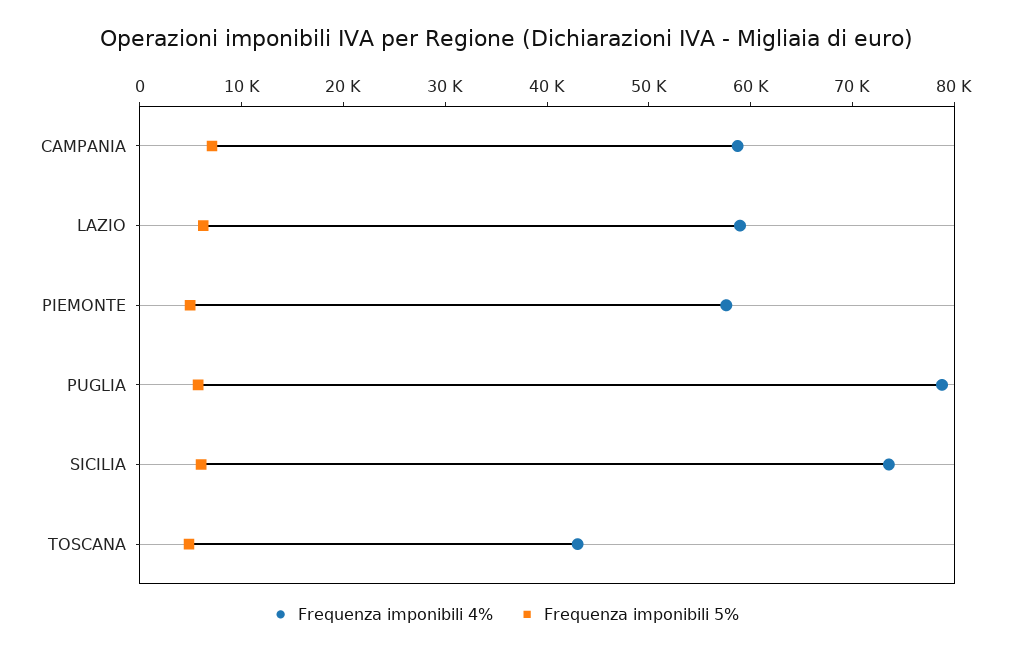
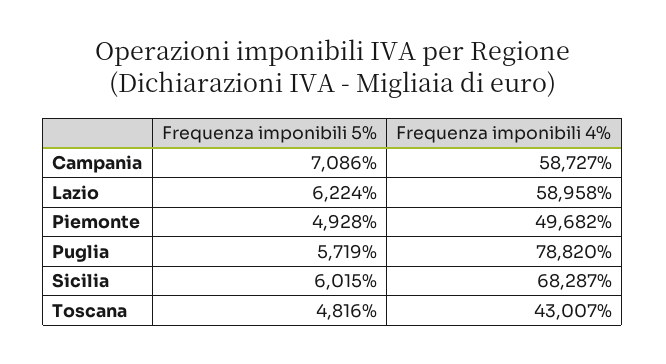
Frequenza imponibili 4%, PIEMONTE: 58000 -> 49682
Frequenza imponibili 4%, SICILIA: 74000 -> 68287

